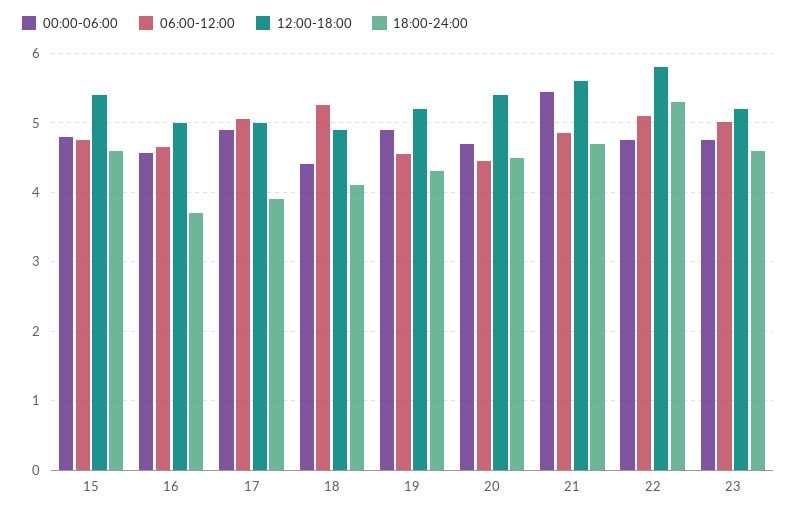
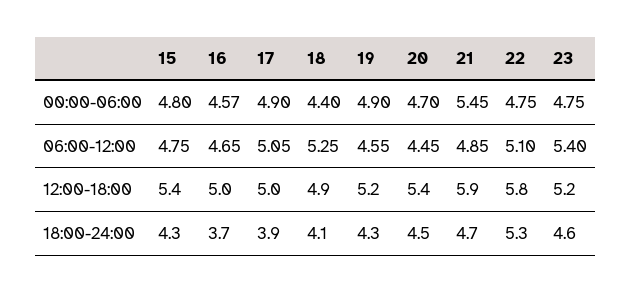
18:00-24:00, 15: 4.6 -> 4.3
12:00-18:00, 21: 5.6 -> 5.9
06:00-12:00, 23: 5 -> 5.4

